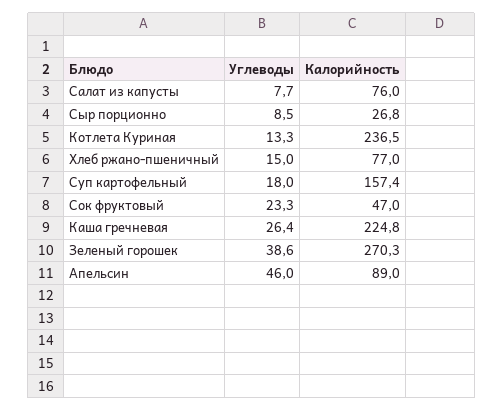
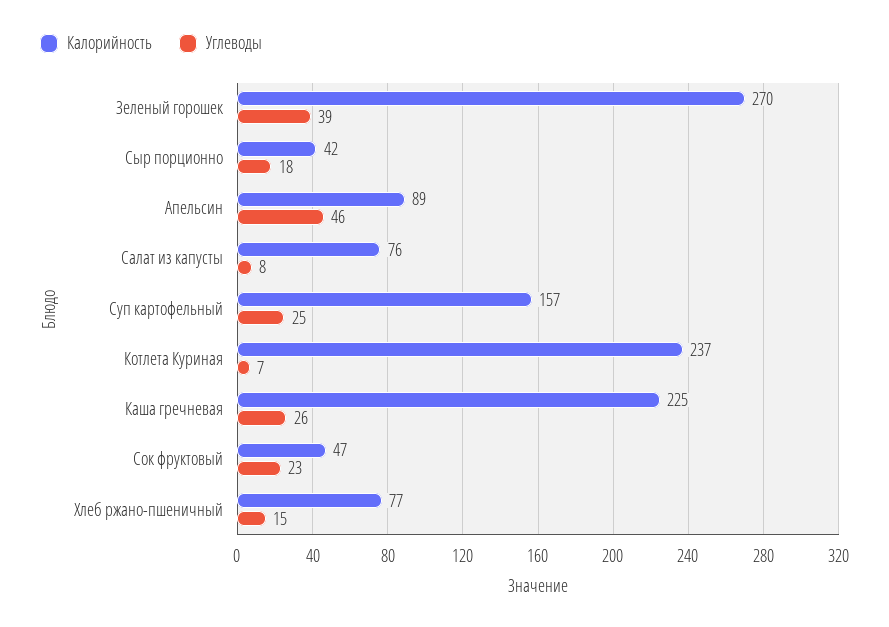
Углеводы, Сыр порционно: 8.5 -> 18
Калорийность, Сыр порционно: 26.8 -> 42
Углеводы, Котлета Куриная: 13.3 -> 7
Углеводы, Суп картофельный: 18 -> 25

